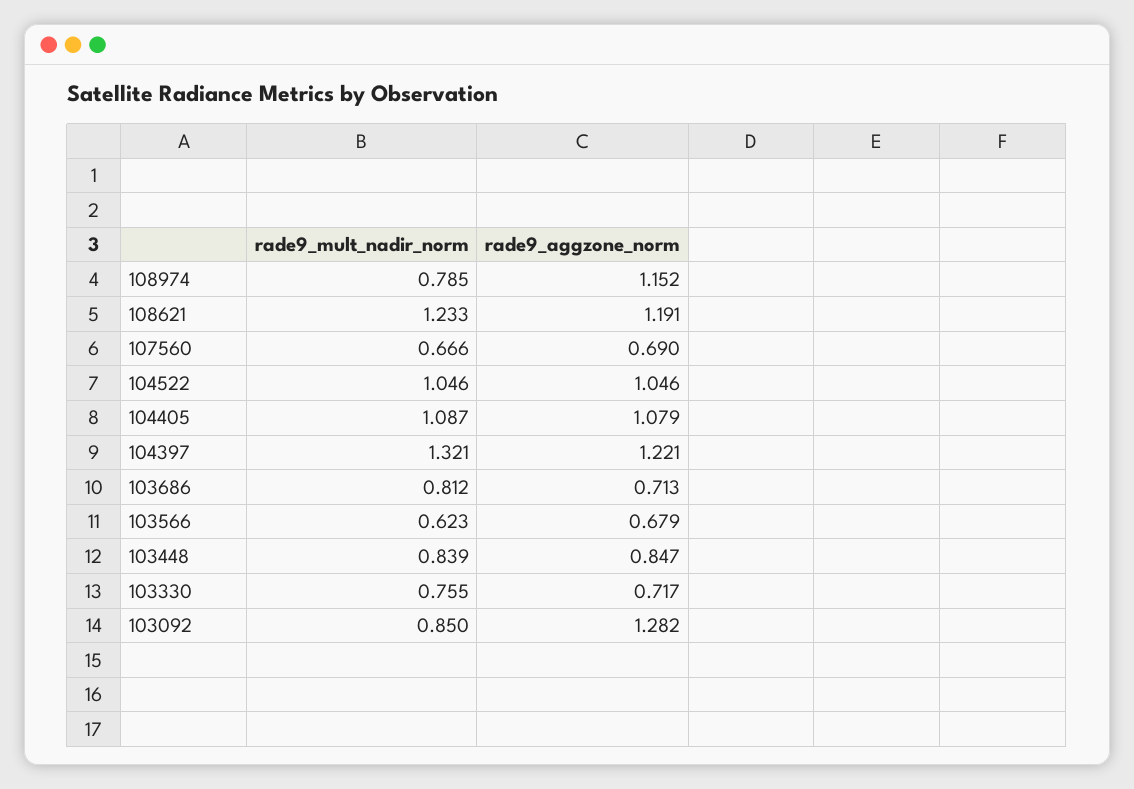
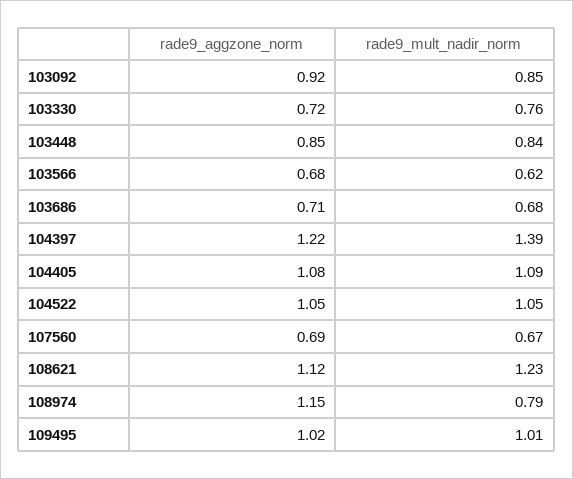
rade9_aggzone_norm, 108621: 1.191 -> 1.12
rade9_mult_nadir_norm, 104397: 1.321 -> 1.39
rade9_mult_nadir_norm, 103686: 0.812 -> 0.68
rade9_aggzone_norm, 103092: 1.282 -> 0.92
rade9_aggzone_norm, 109495: none -> 1.02
rade9_mult_nadir_norm, 109495: none -> 1.01

